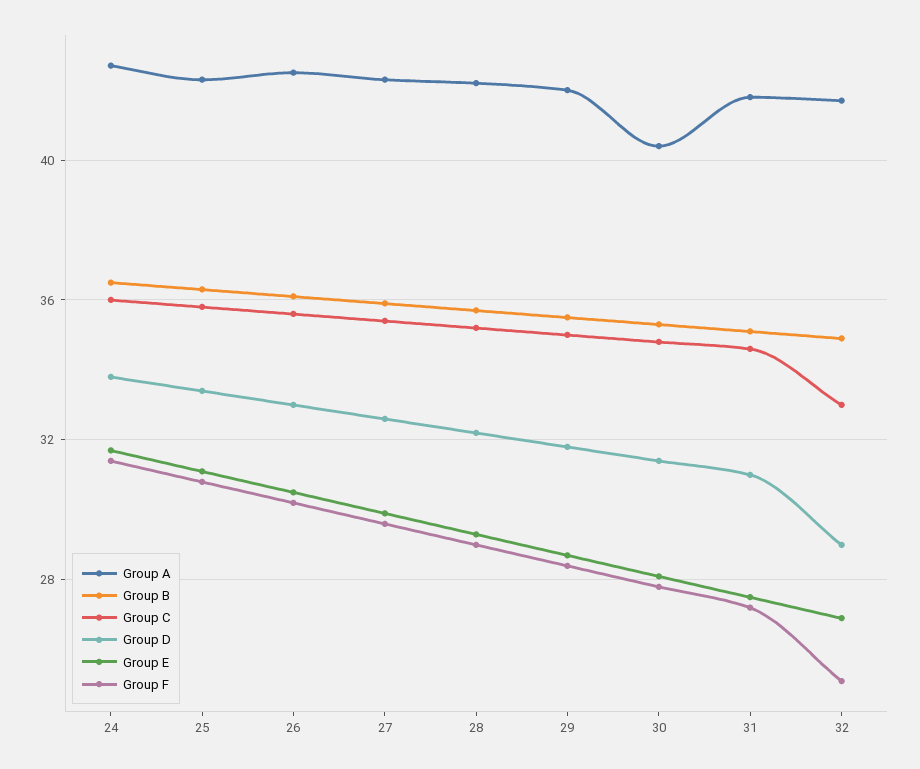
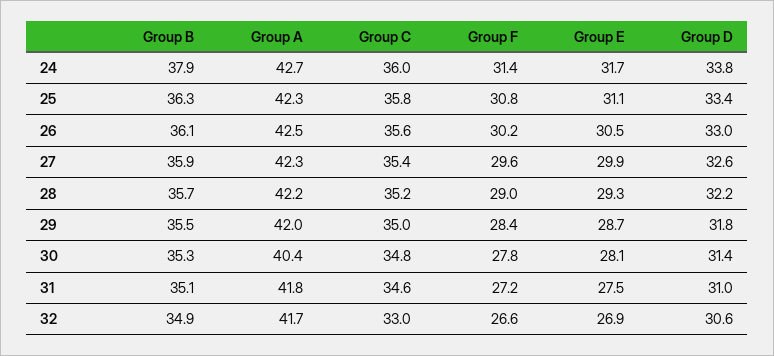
Group B, 24: 36.5 -> 37.9
Group D, 32: 29 -> 30.6
Group F, 32: 25 -> 26.6

